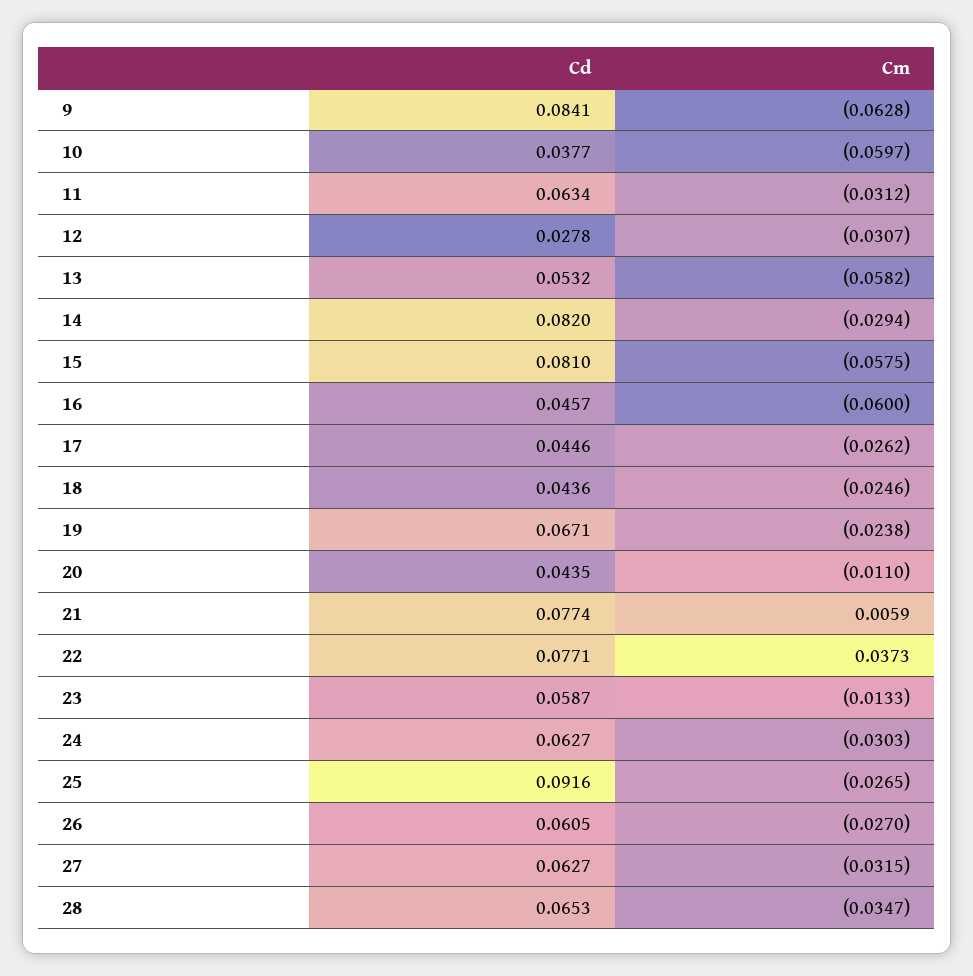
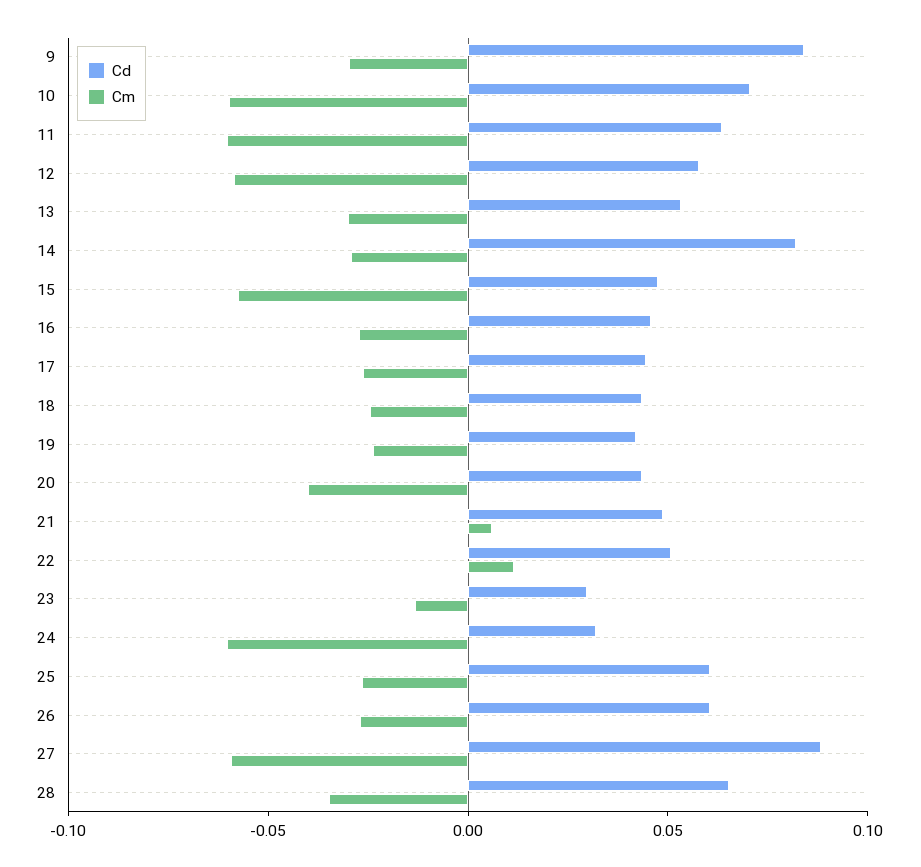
Cm, 9: -0.0628 -> -0.03
Cd, 10: 0.0377 -> 0.07
Cm, 11: -0.0312 -> -0.06
Cd, 12: 0.0278 -> 0.06
Cm, 12: -0.0307 -> -0.06
Cm, 13: -0.0582 -> -0.03
Cd, 15: 0.081 -> 0.05
Cm, 16: -0.06 -> -0.03
Cd, 19: 0.0671 -> 0.04
Cm, 20: -0.011 -> -0.04
Cd, 21: 0.0774 -> 0.05
Cd, 22: 0.0771 -> 0.05
Cm, 22: 0.0373 -> 0.01
Cd, 23: 0.0587 -> 0.03
Cd, 24: 0.0627 -> 0.03
Cm, 24: -0.0303 -> -0.06
Cd, 25: 0.0916 -> 0.06
Cd, 27: 0.0627 -> 0.09
Cm, 27: -0.0315 -> -0.06

